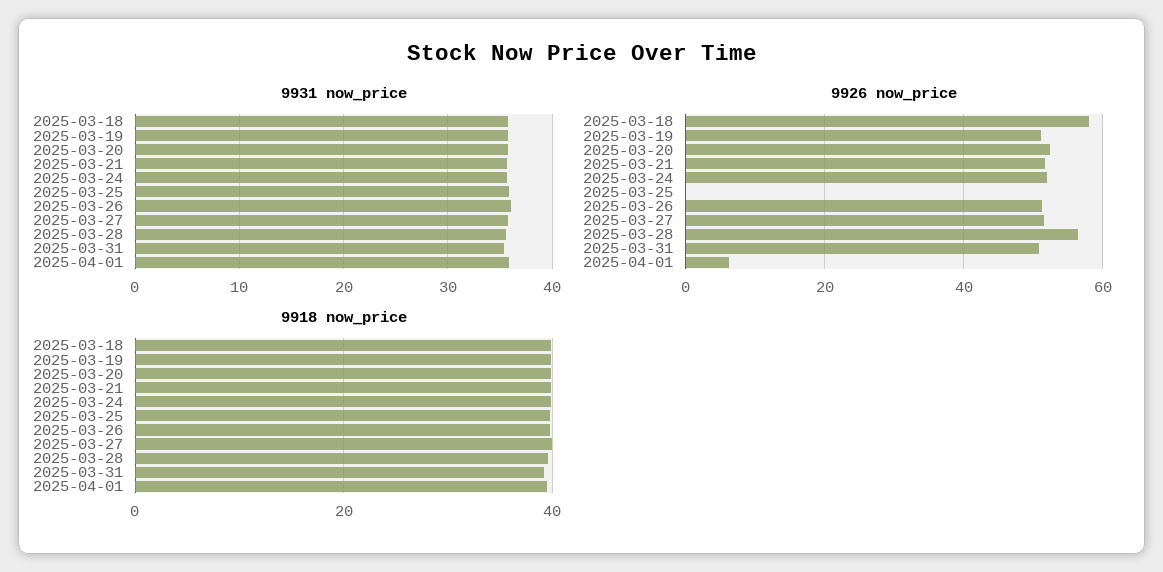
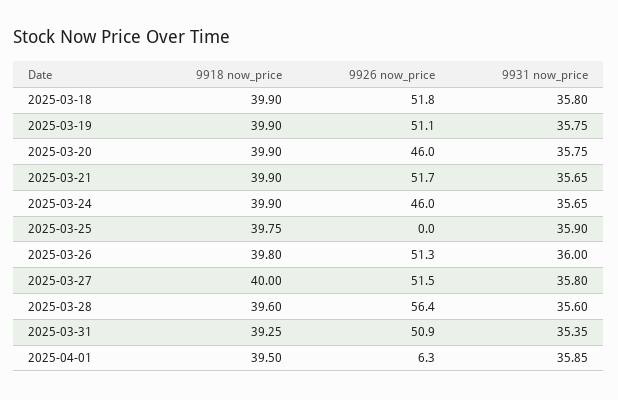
9926 now_price, 2025-03-18: 58 -> 51.8
9926 now_price, 2025-03-20: 52 -> 46
9926 now_price, 2025-03-24: 52 -> 46

